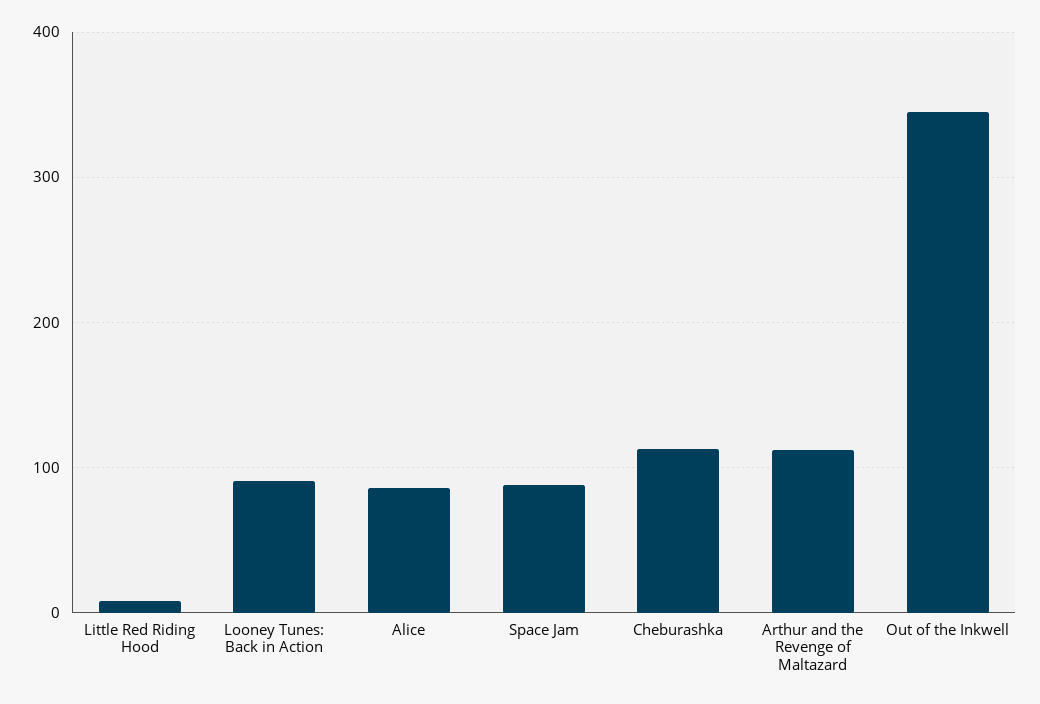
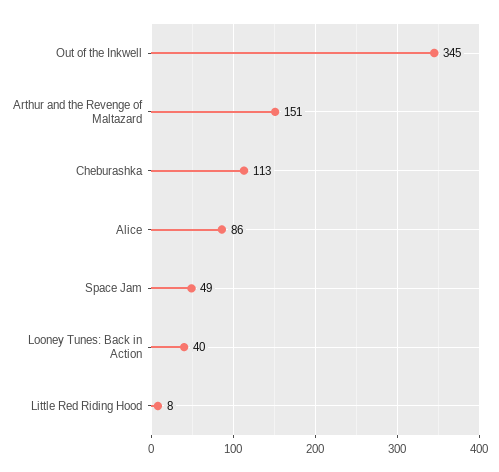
Looney Tunes: Back in Action: 90 -> 40
Space Jam: 90 -> 49
Arthur and the Revenge of Maltazard: 110 -> 151

